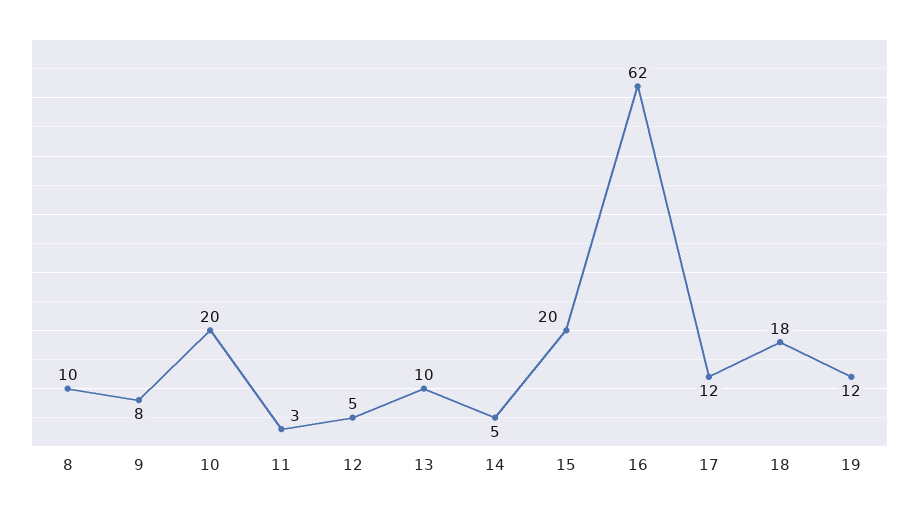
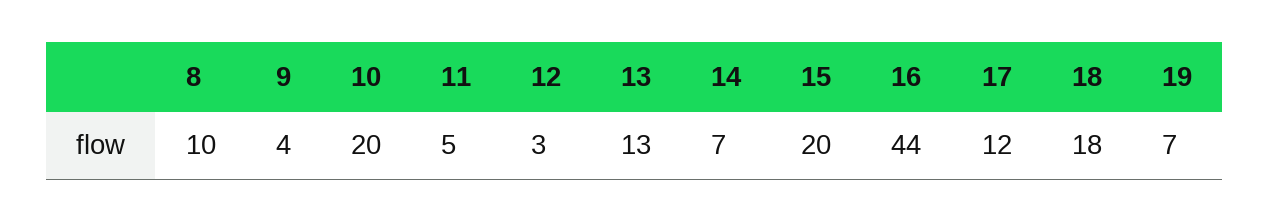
9: 8 -> 4
11: 3 -> 5
12: 5 -> 3
13: 10 -> 13
14: 5 -> 7
16: 62 -> 44
19: 12 -> 7

